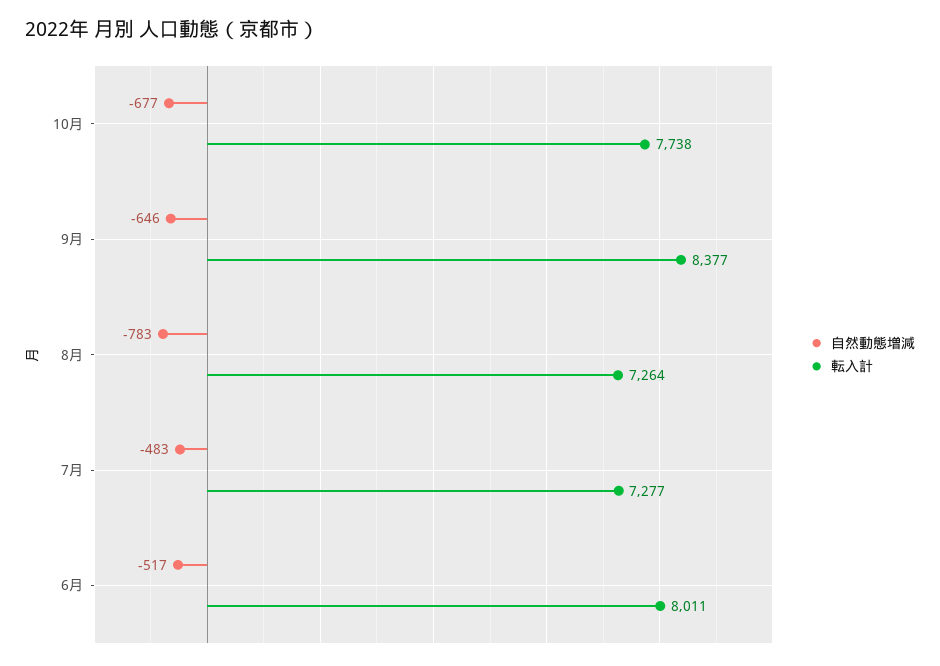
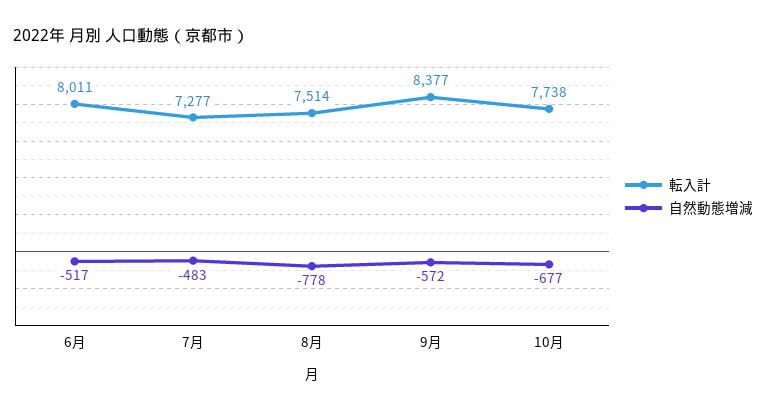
自然動態増減, 9月: -646 -> -572
自然動態増減, 8月: -783 -> -778
転入計, 8月: 7264 -> 7514

